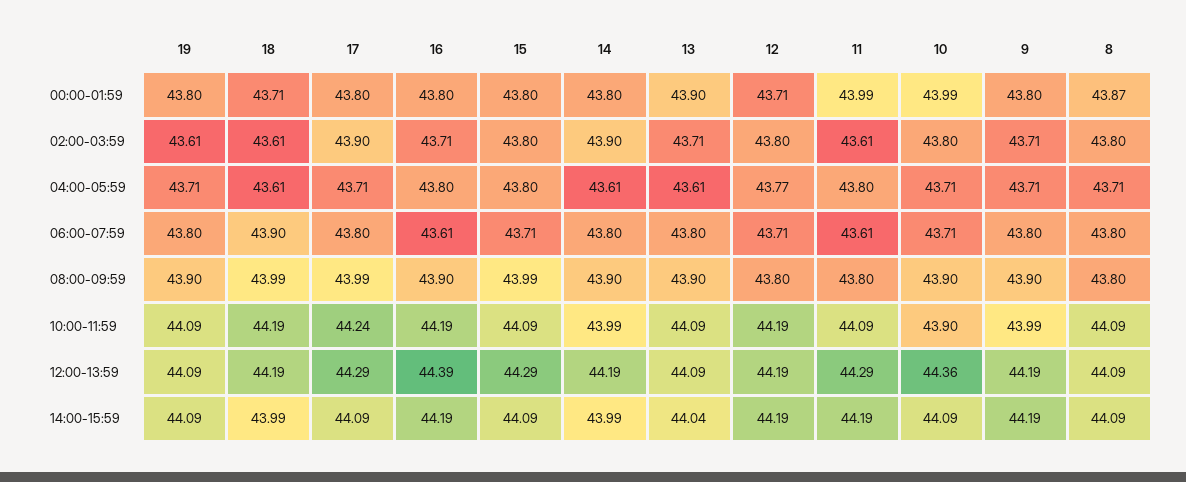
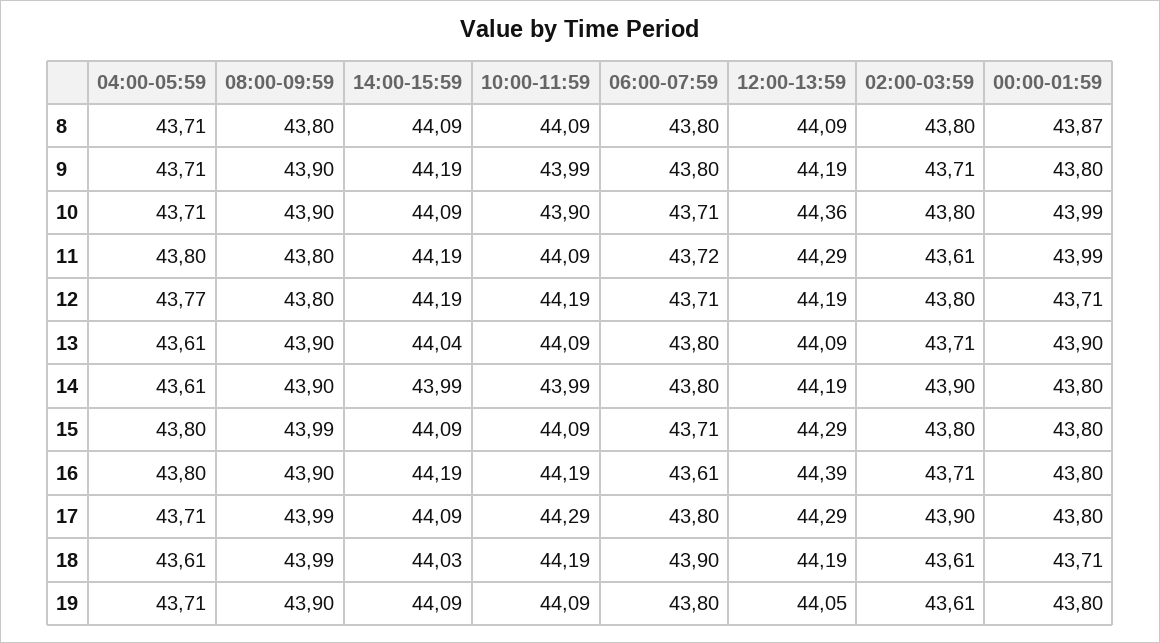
11, 06:00-07:59: 43.61 -> 43.72
17, 10:00-11:59: 44.24 -> 44.29
19, 12:00-13:59: 44.09 -> 44.05
18, 14:00-15:59: 43.99 -> 44.03

